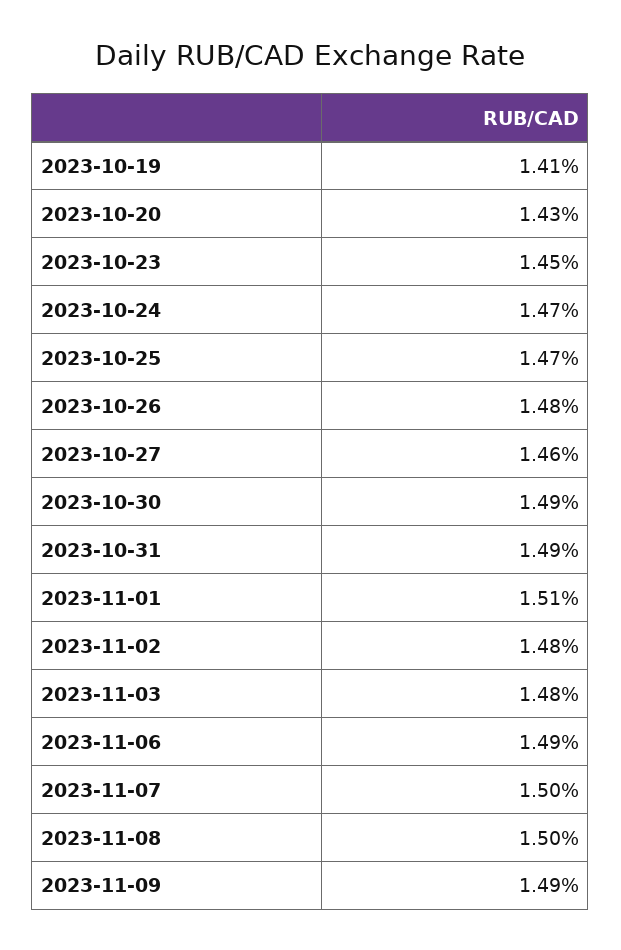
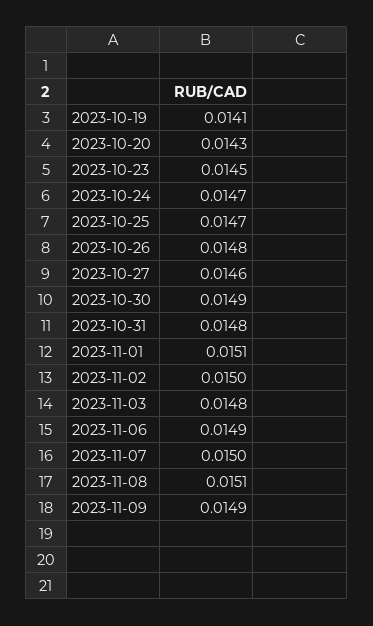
2023-10-31: 0.0149 -> 0.0148
2023-11-02: 0.0148 -> 0.015
2023-11-08: 0.015 -> 0.0151

